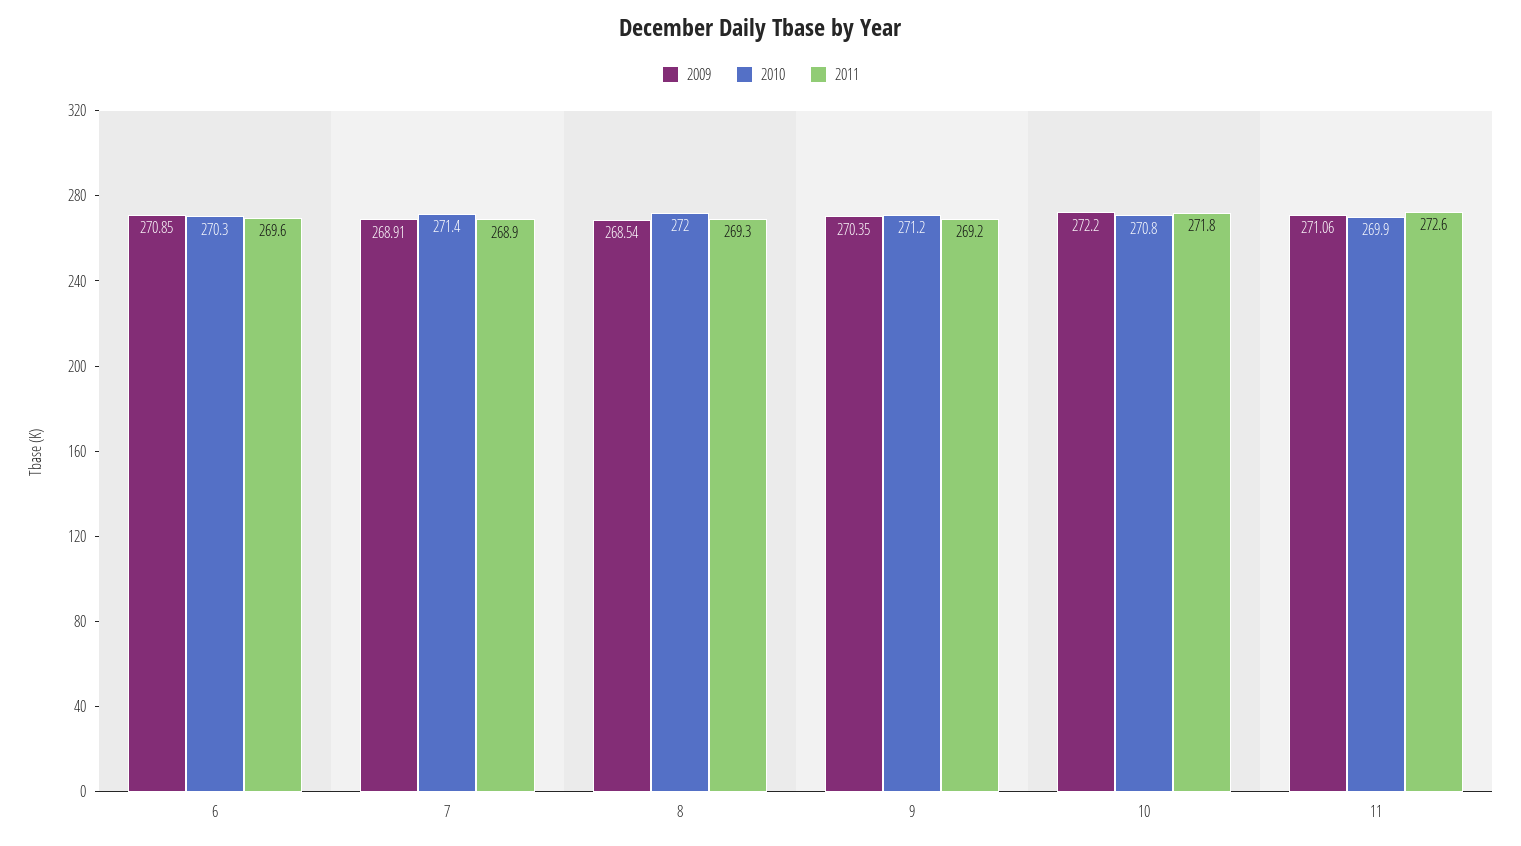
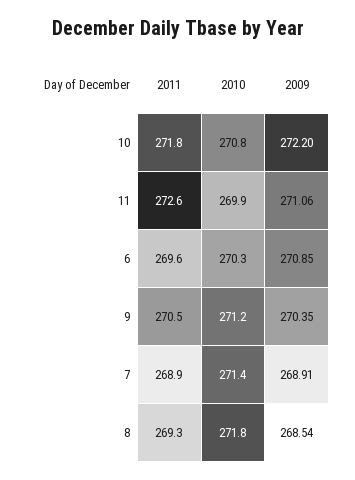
2010, 8: 272 -> 271.8
2011, 9: 269.2 -> 270.5

